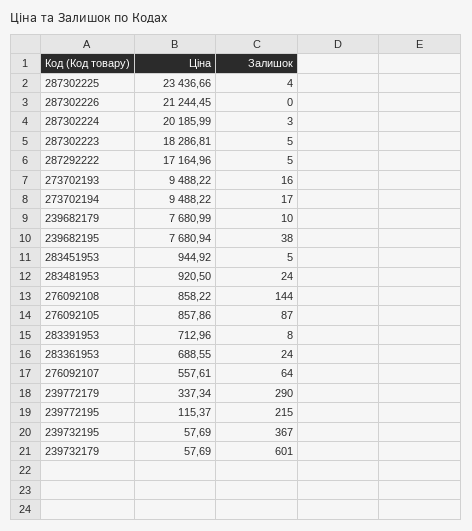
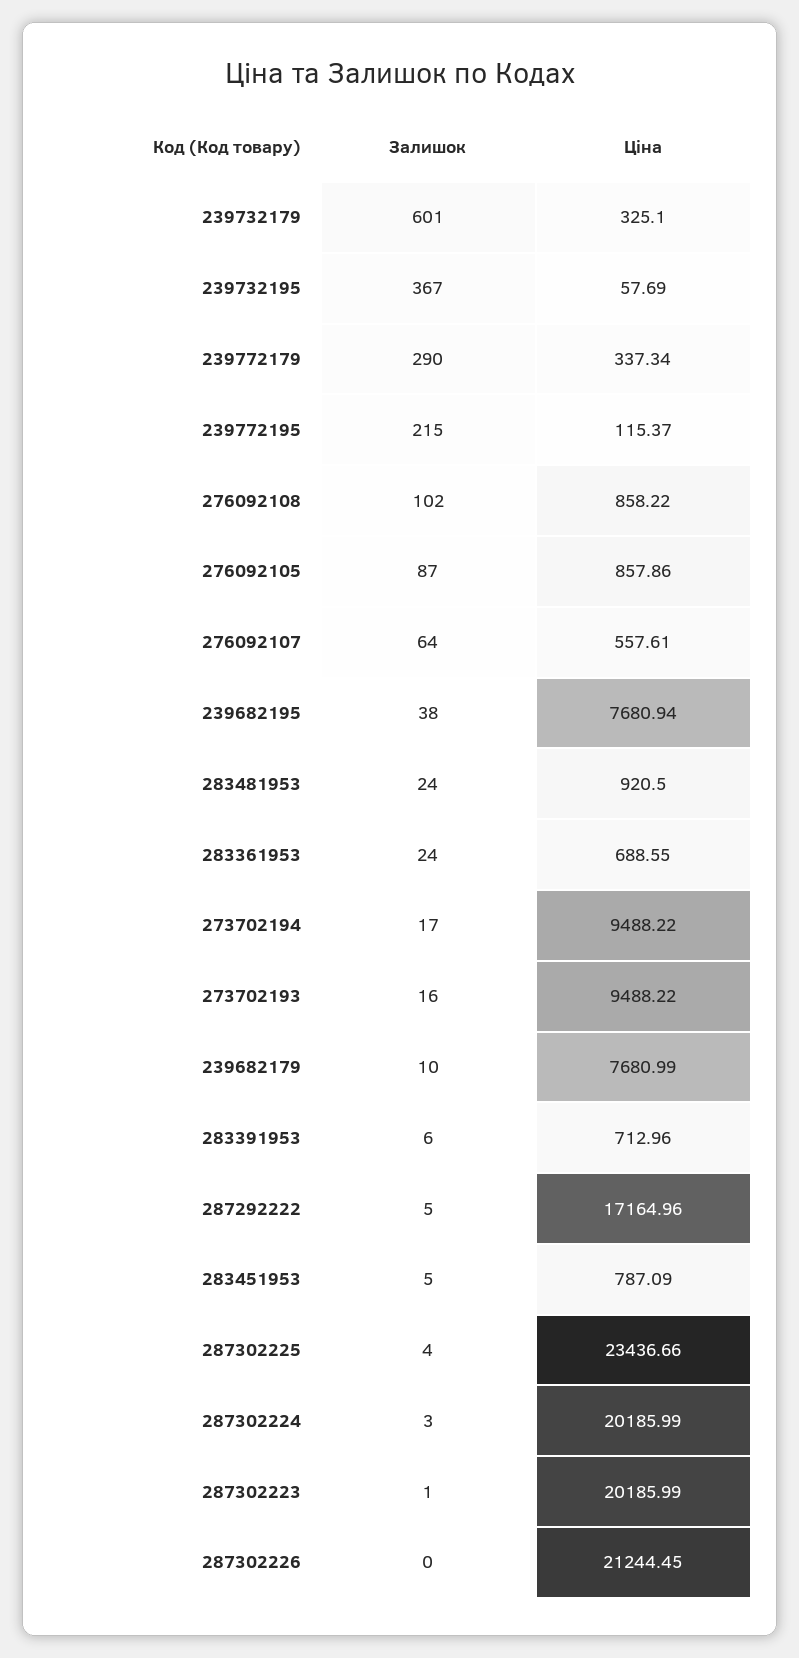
Ціна, 287302223: 18286.81 -> 20185.99
Залишок, 287302223: 5 -> 1
Ціна, 283451953: 944.92 -> 787.09
Залишок, 276092108: 144 -> 102
Залишок, 283391953: 8 -> 6
Ціна, 239732179: 57.69 -> 325.1

